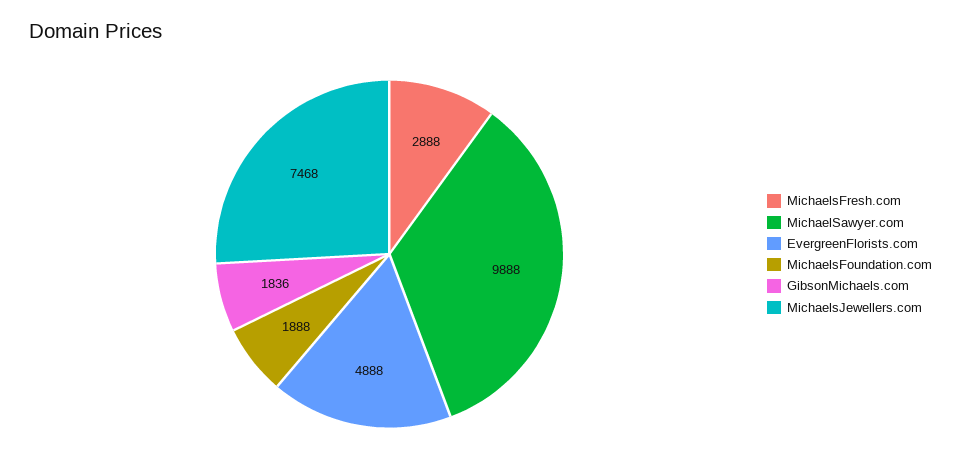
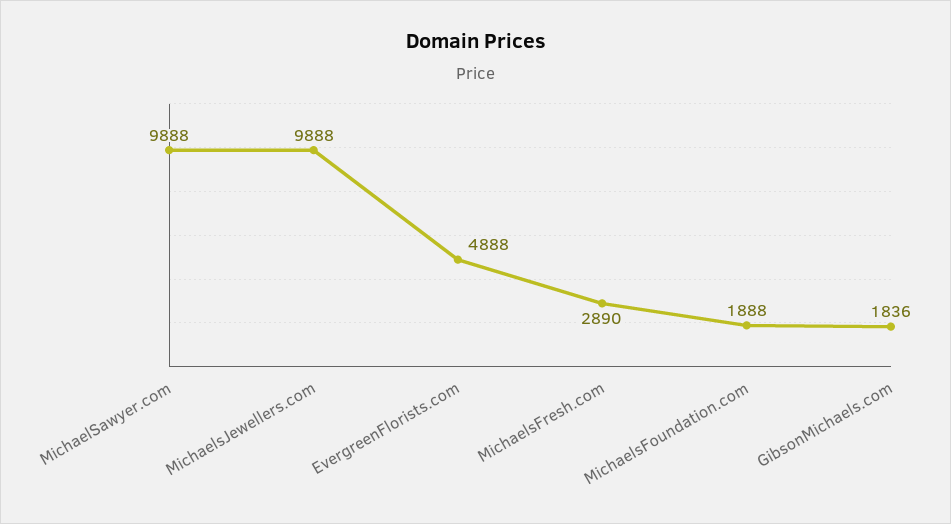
MichaelsFresh.com: 2888 -> 2890
MichaelsJewellers.com: 7468 -> 9888

